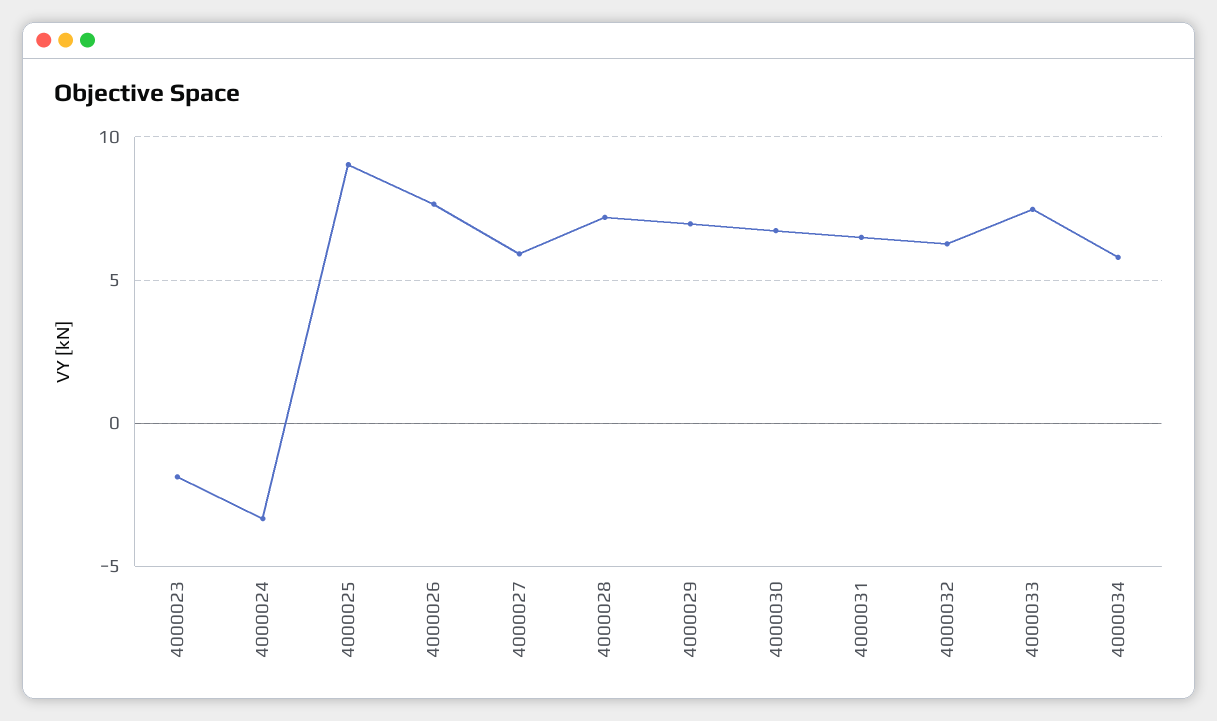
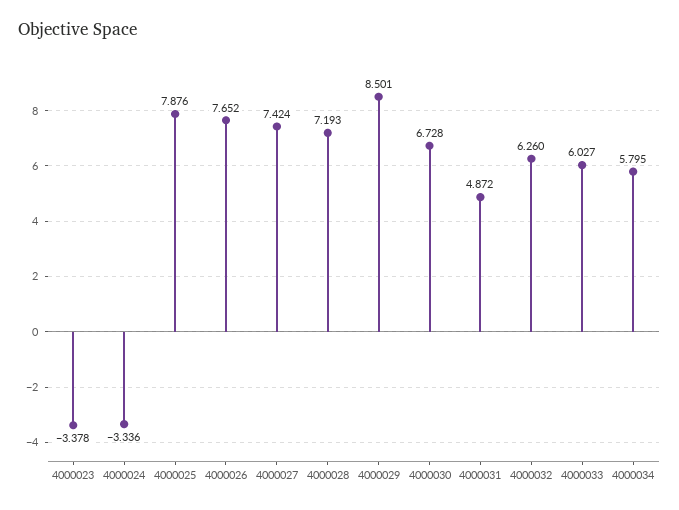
4000023: -2 -> -3.378
4000025: 9 -> 7.876
4000027: 6 -> 7.424
4000029: 7 -> 8.501
4000031: 6.5 -> 4.872
4000033: 7.5 -> 6.027

